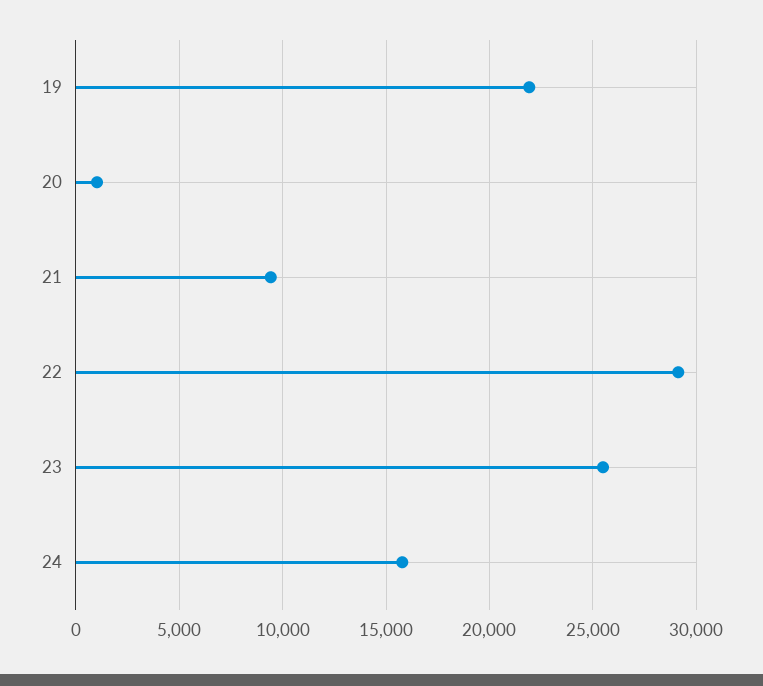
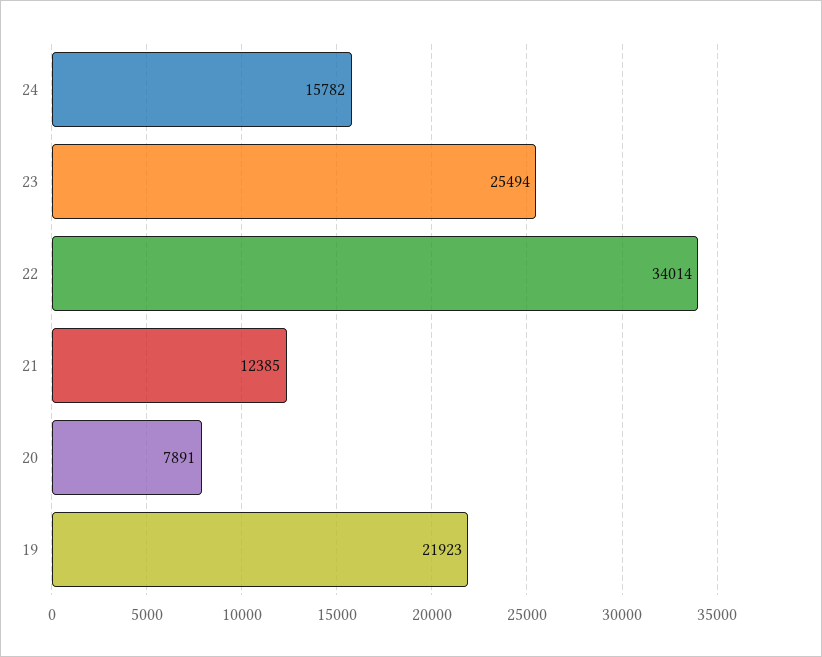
20: 1000 -> 7891
21: 9500 -> 12385
22: 29000 -> 34014

